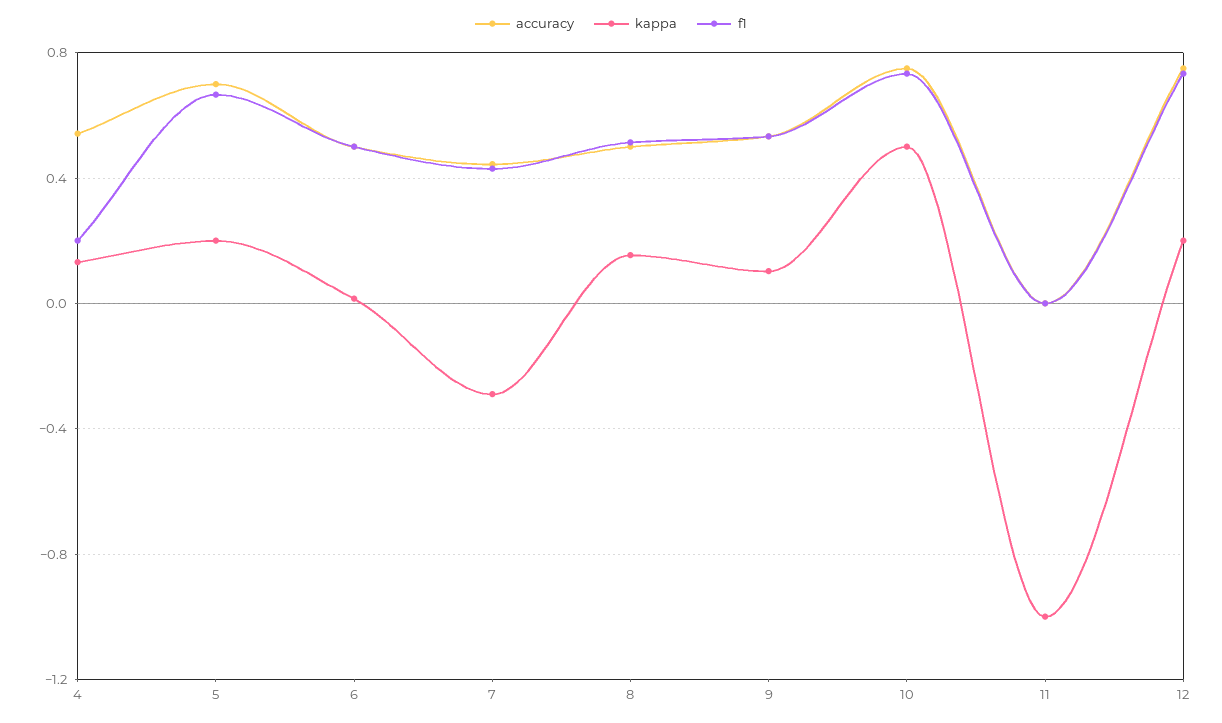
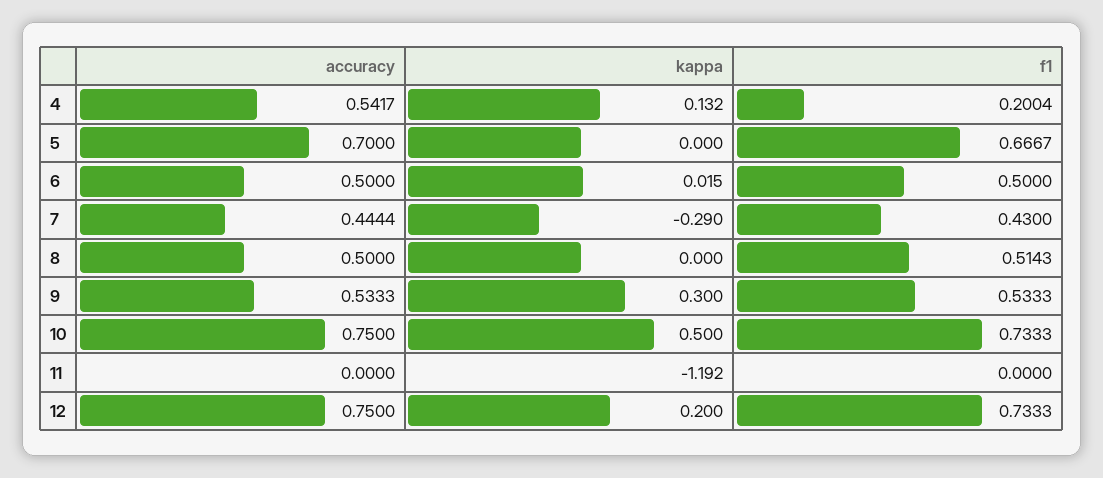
kappa, 5: 0.2 -> 0
kappa, 8: 0.15 -> 0
kappa, 9: 0.1 -> 0.3
kappa, 11: -1 -> -1.192

